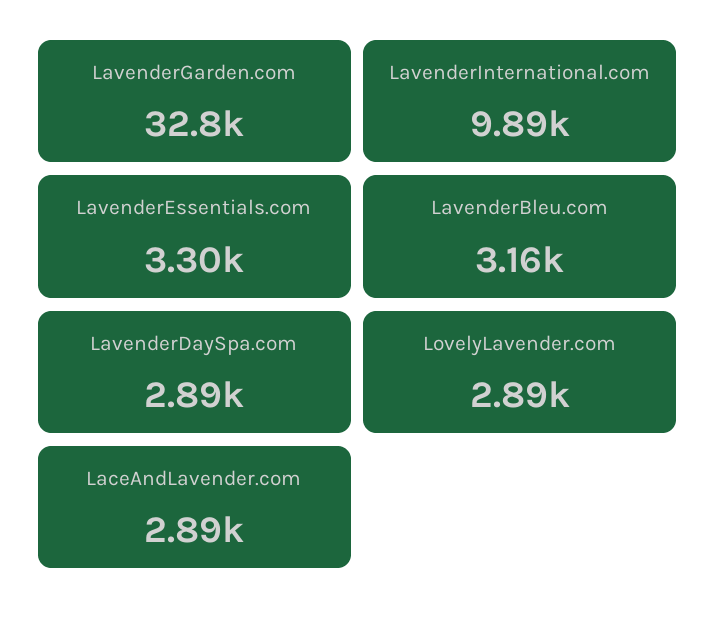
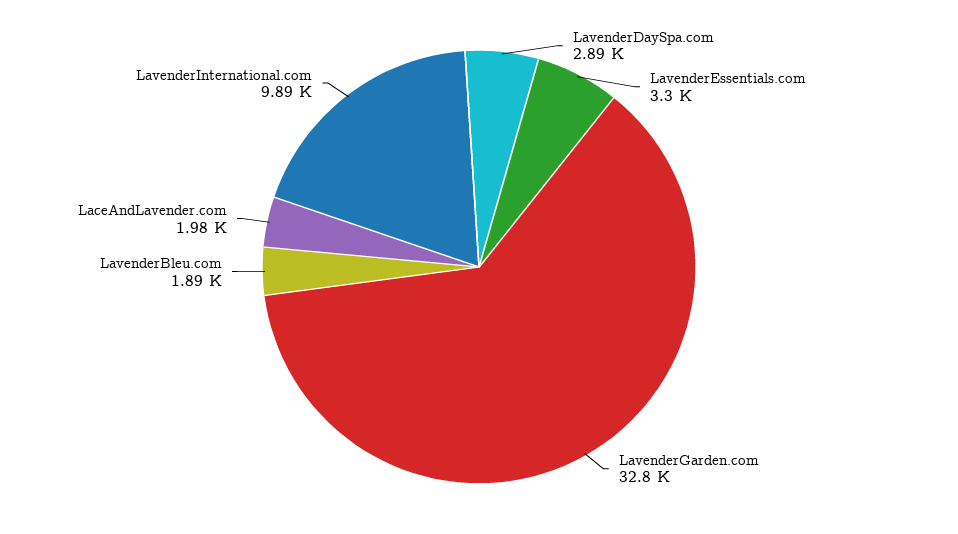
LavenderBleu.com: 3160 -> 1890
LovelyLavender.com: 2890 -> none
LaceAndLavender.com: 2890 -> 1980

